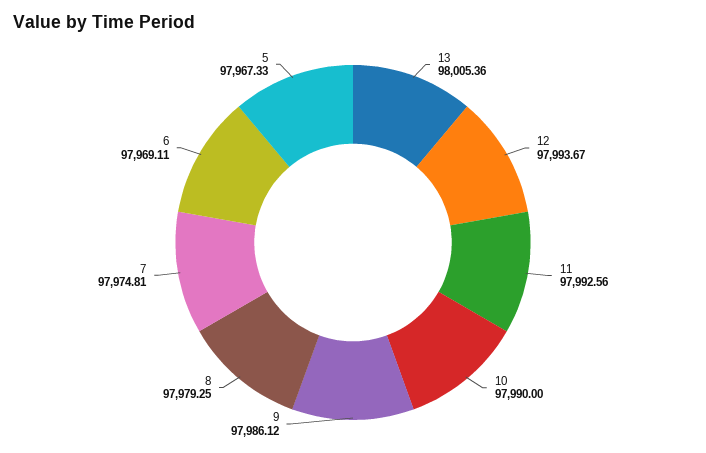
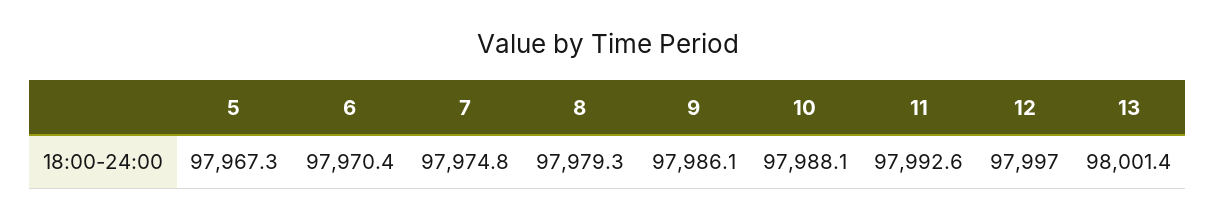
13: 98005.36 -> 98001.4
12: 97993.67 -> 97997
10: 97990 -> 97988.1
6: 97969.11 -> 97970.4

